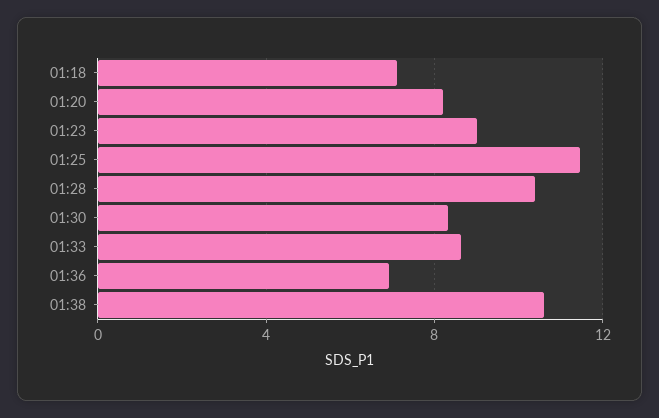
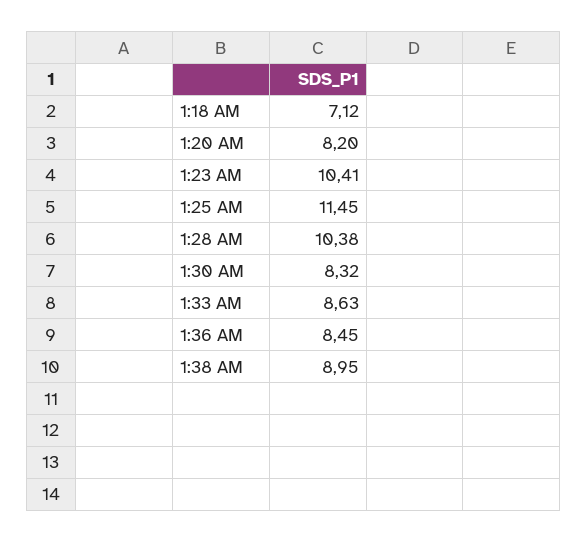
01:23: 9 -> 10.41
01:36: 7 -> 8.45
01:38: 10.5 -> 8.95

